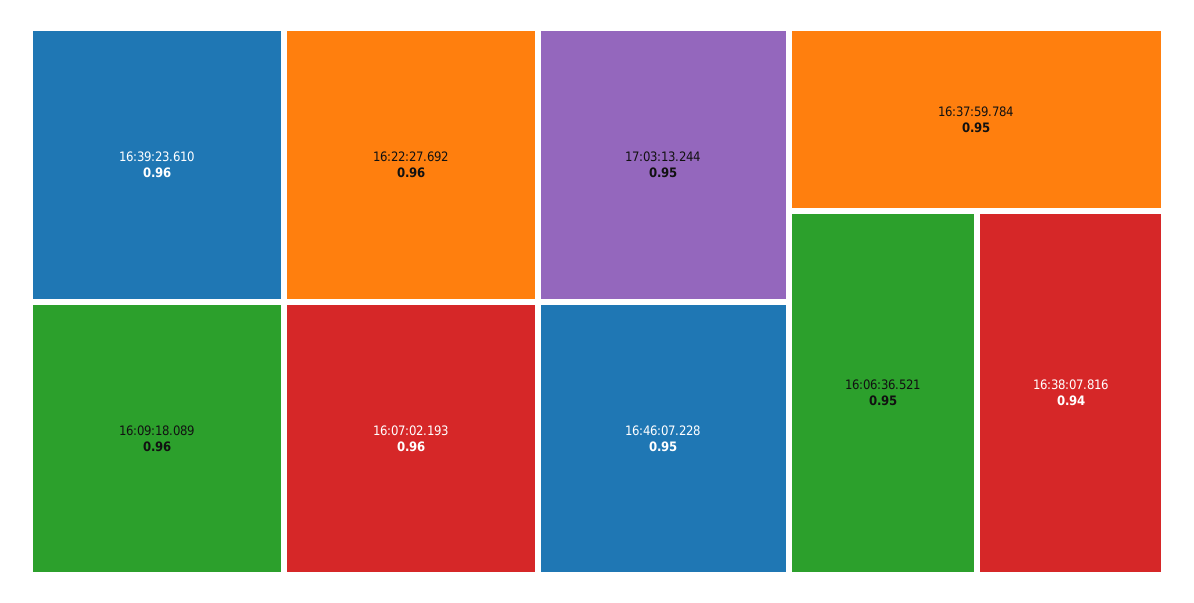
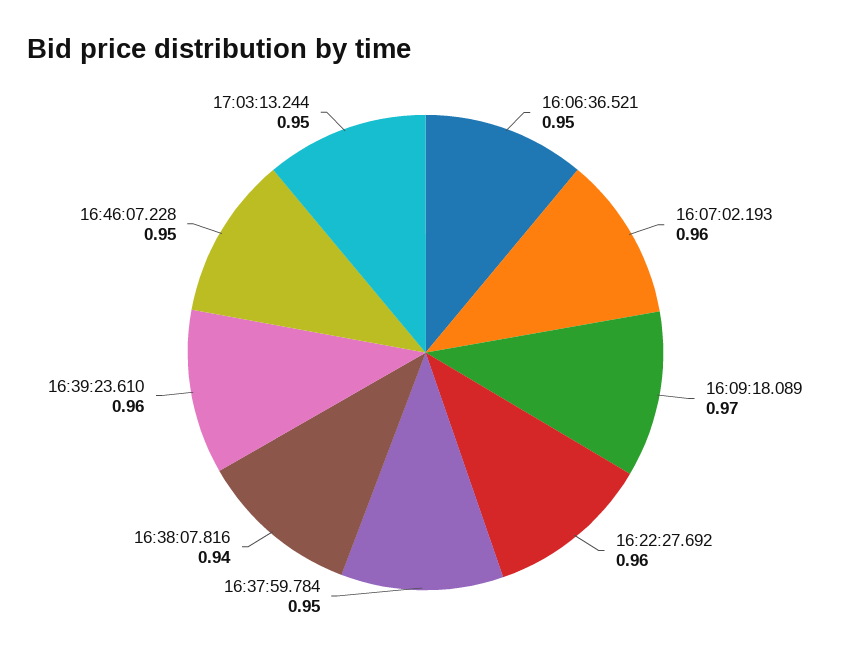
16:09:18.089: 0.96 -> 0.97

